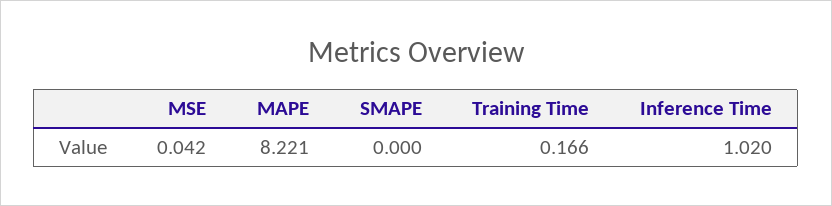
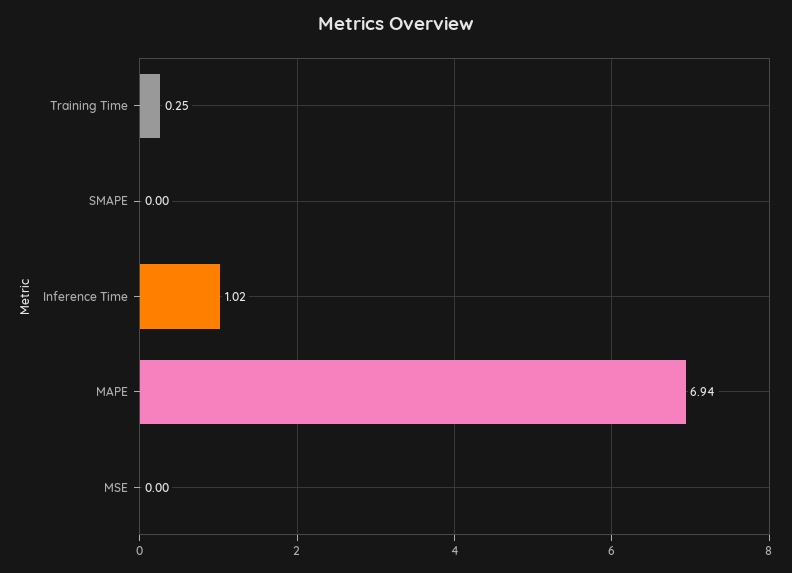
MSE: 0.042 -> 0
MAPE: 8.221 -> 6.94
Training Time: 0.166 -> 0.25

